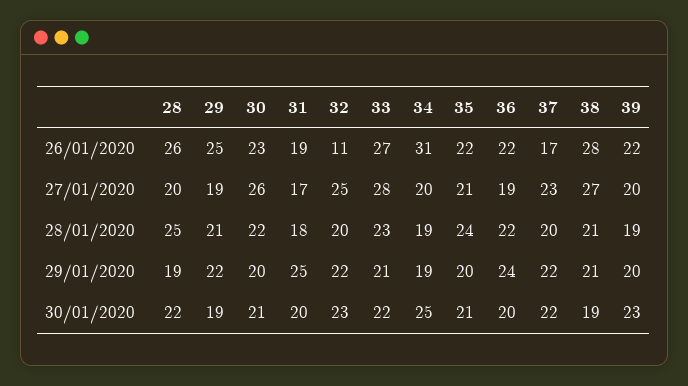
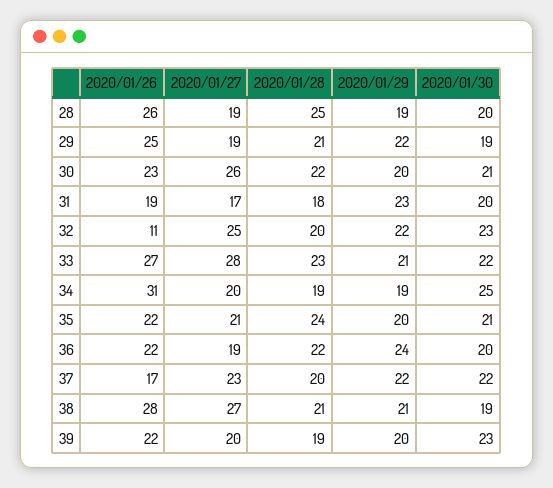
28, 27/01/2020: 20 -> 19
31, 29/01/2020: 25 -> 23
28, 30/01/2020: 22 -> 20

